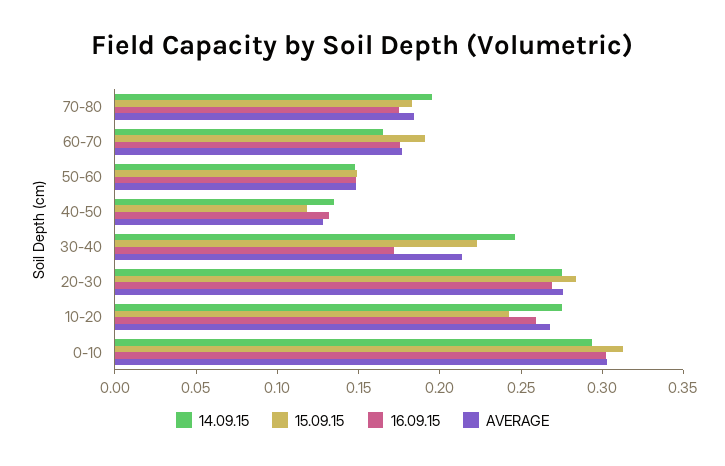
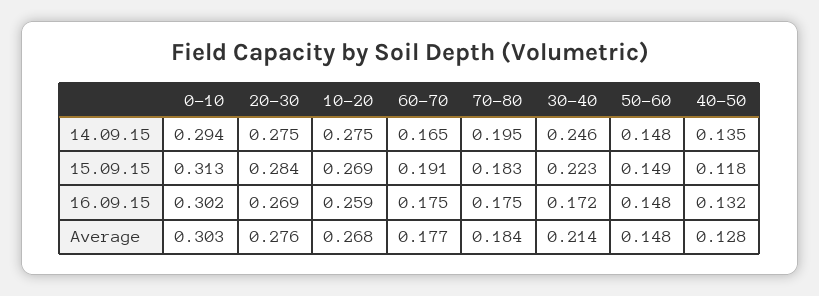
15.09.15, 10-20: 0.24 -> 0.269

